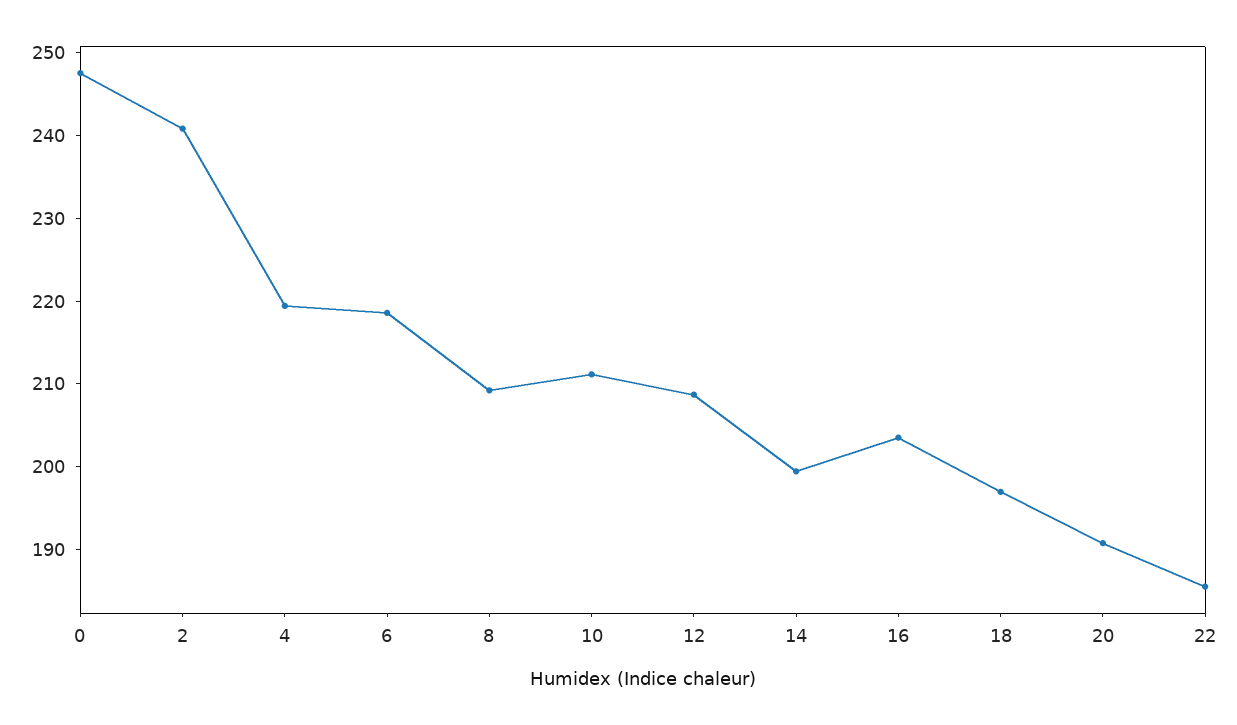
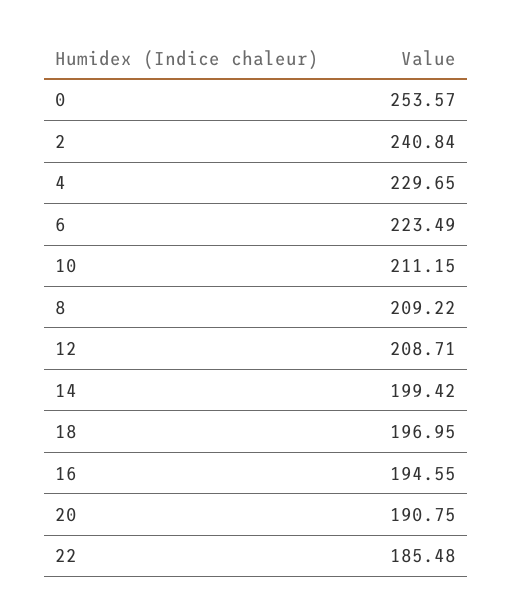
0: 248 -> 253.57
4: 220 -> 229.65
6: 218 -> 223.49
16: 204 -> 194.55

